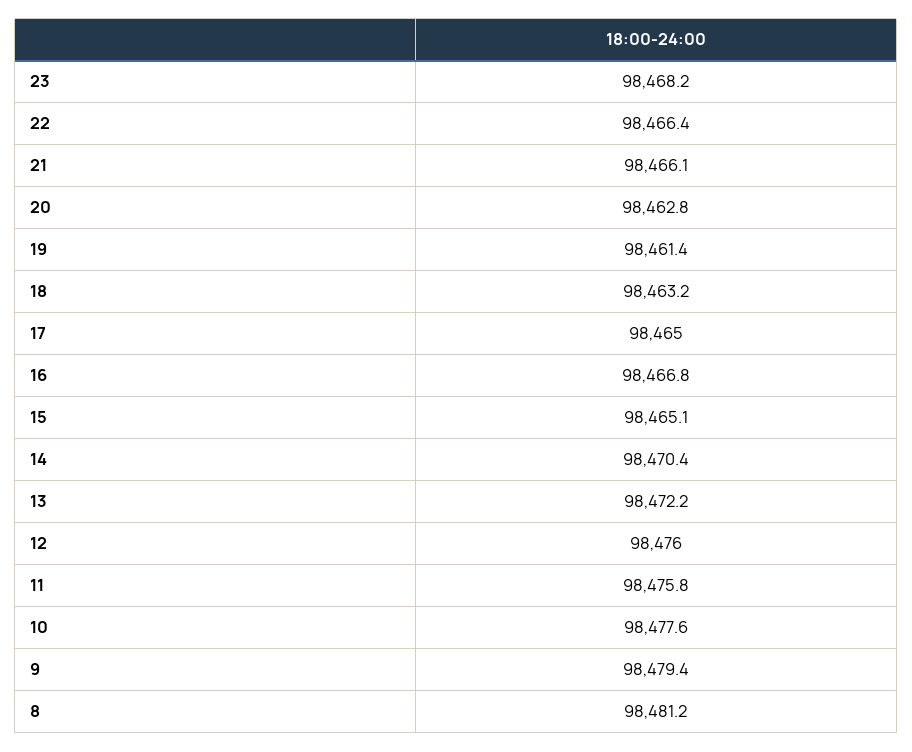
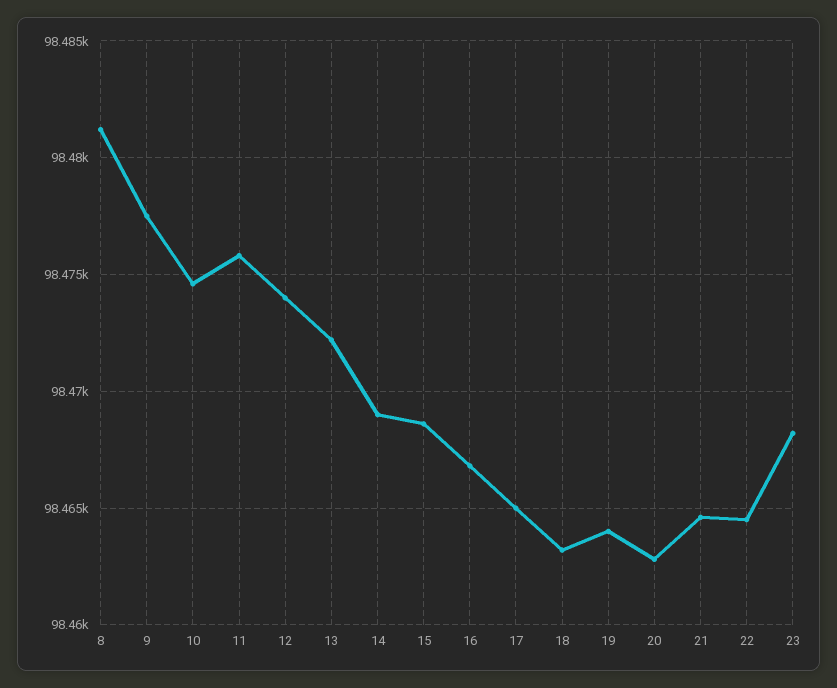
22: 98466.4 -> 98464.5
21: 98466.1 -> 98464.5
19: 98461.4 -> 98464
15: 98465.1 -> 98468.5
14: 98470.4 -> 98469
12: 98476 -> 98474
10: 98477.6 -> 98474.5
9: 98479.4 -> 98477.5

